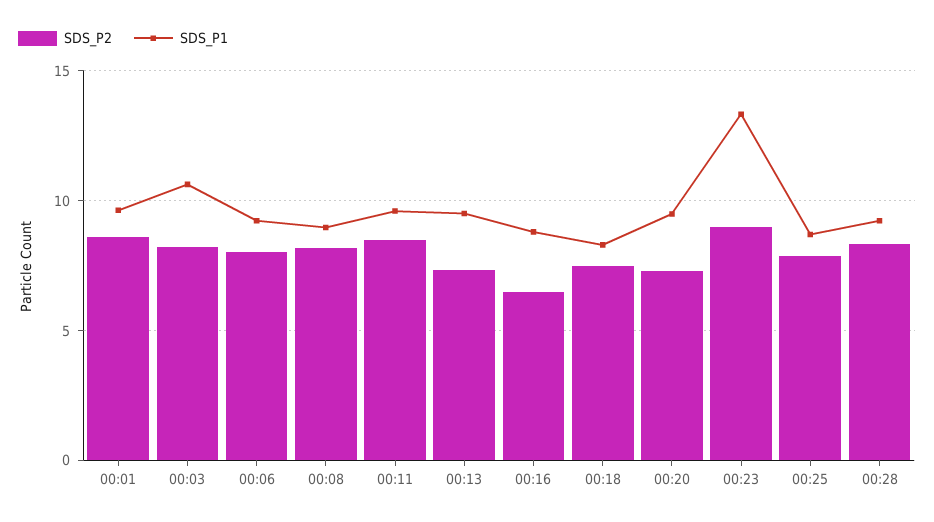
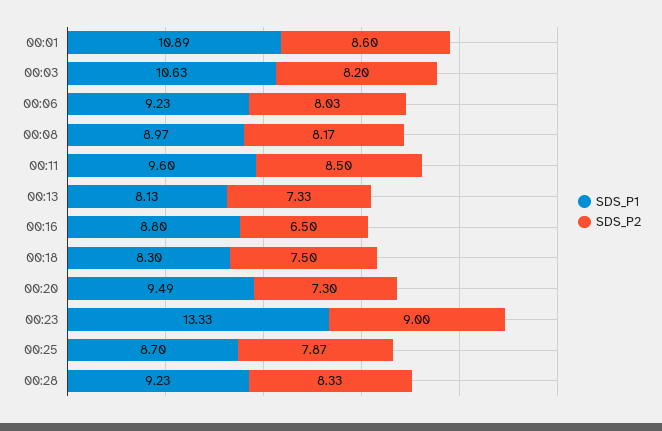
SDS_P1, 00:01: 9.5 -> 10.89
SDS_P1, 00:13: 9.5 -> 8.13

